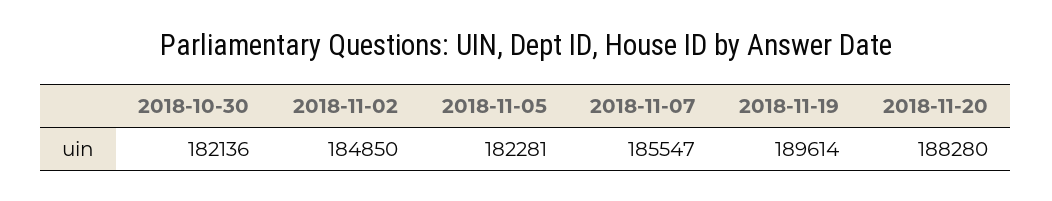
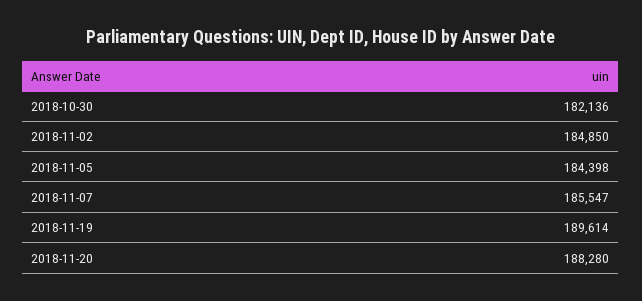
2018-11-05: 182281 -> 184398

